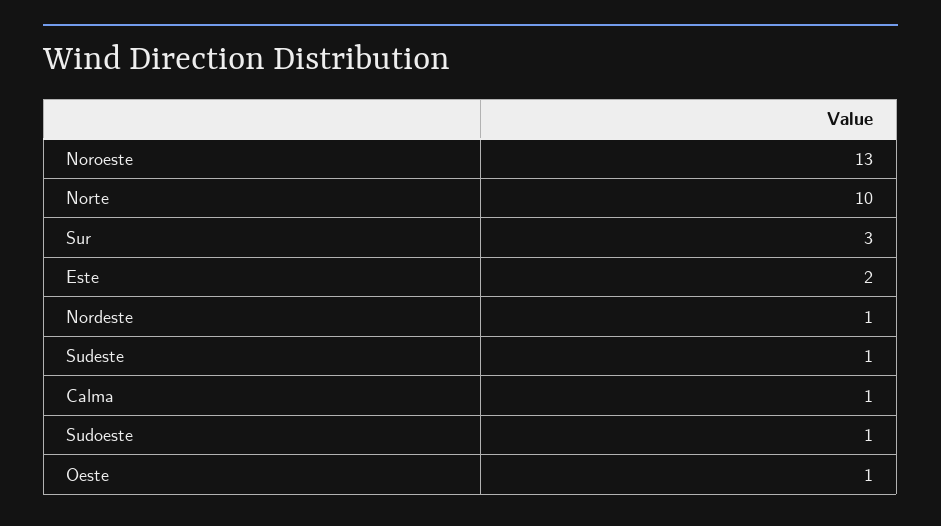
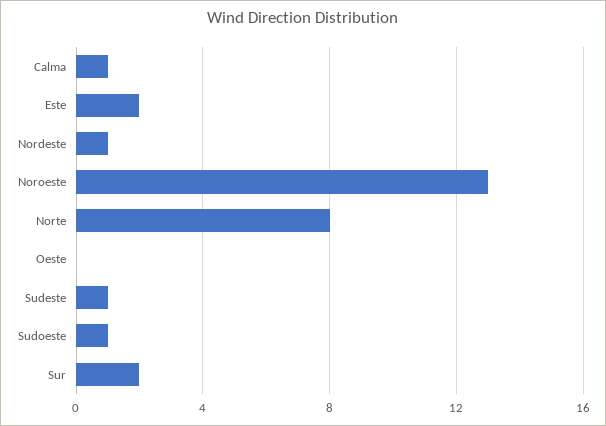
Norte: 10 -> 8
Sur: 3 -> 2
Oeste: 1 -> 0

